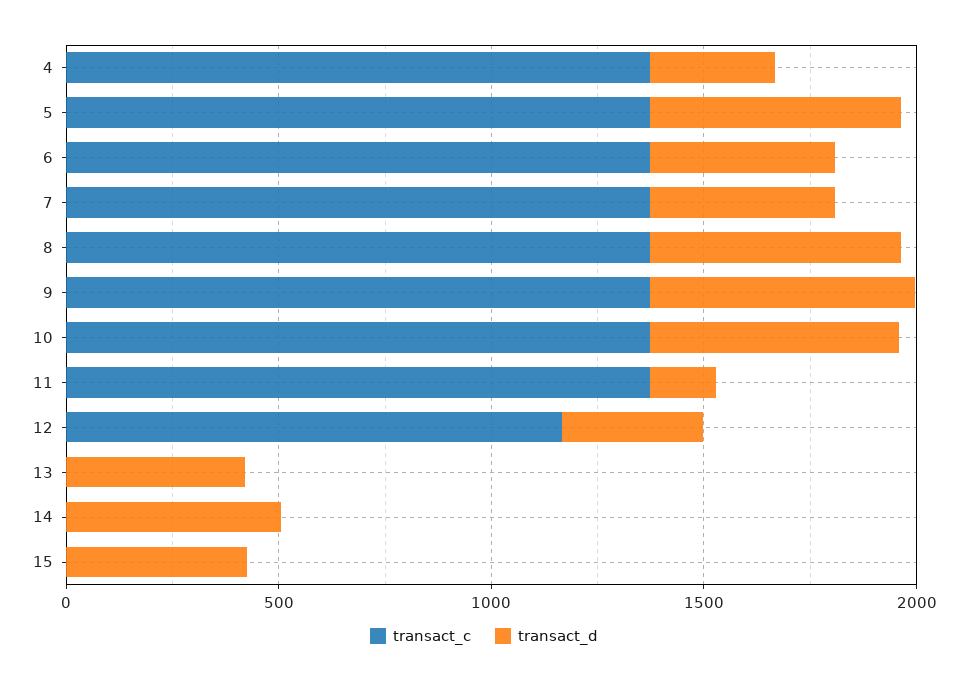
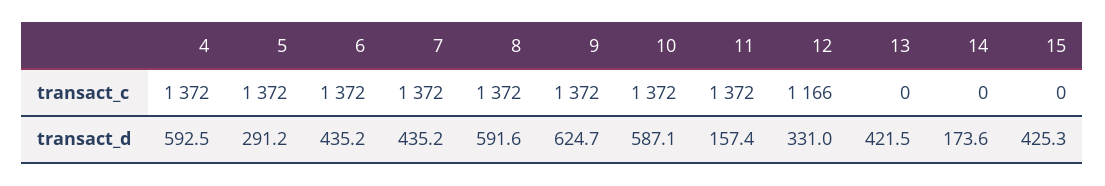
transact_d, 4: 300 -> 592.5
transact_d, 5: 600 -> 291.2
transact_d, 14: 500 -> 173.6

